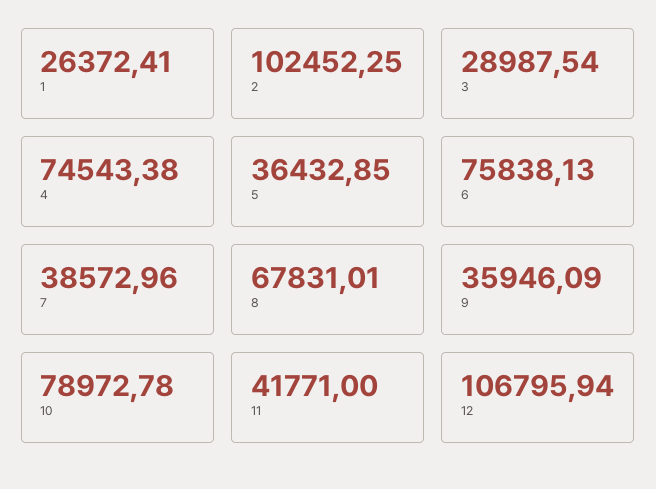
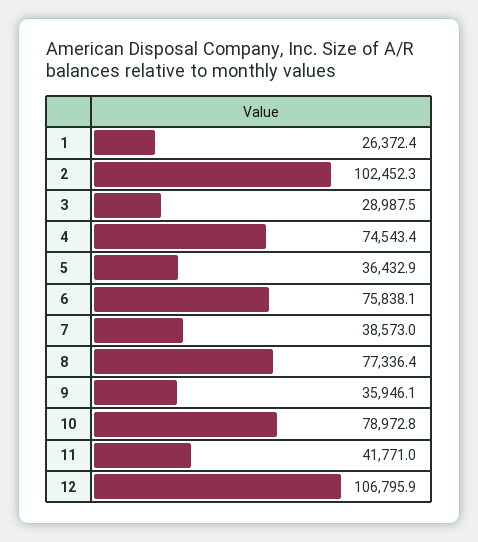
8: 67831.01 -> 77336.4

